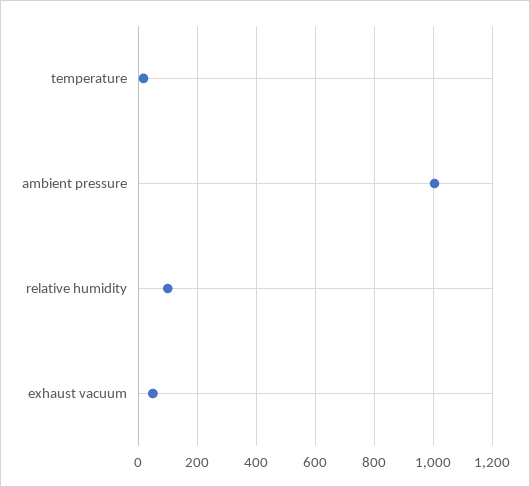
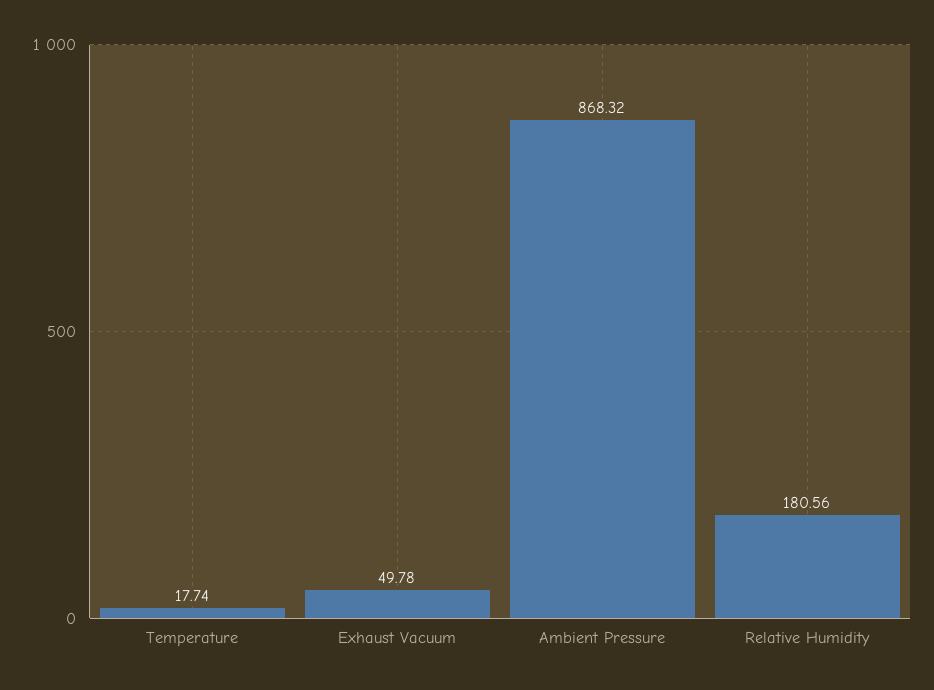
ambient pressure: 1000 -> 868.32
relative humidity: 100 -> 180.56

